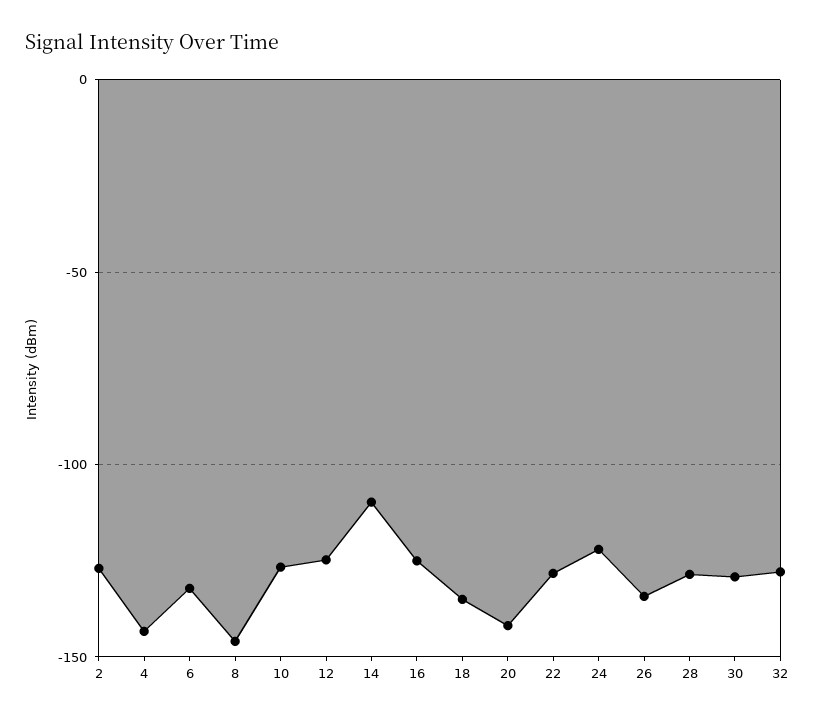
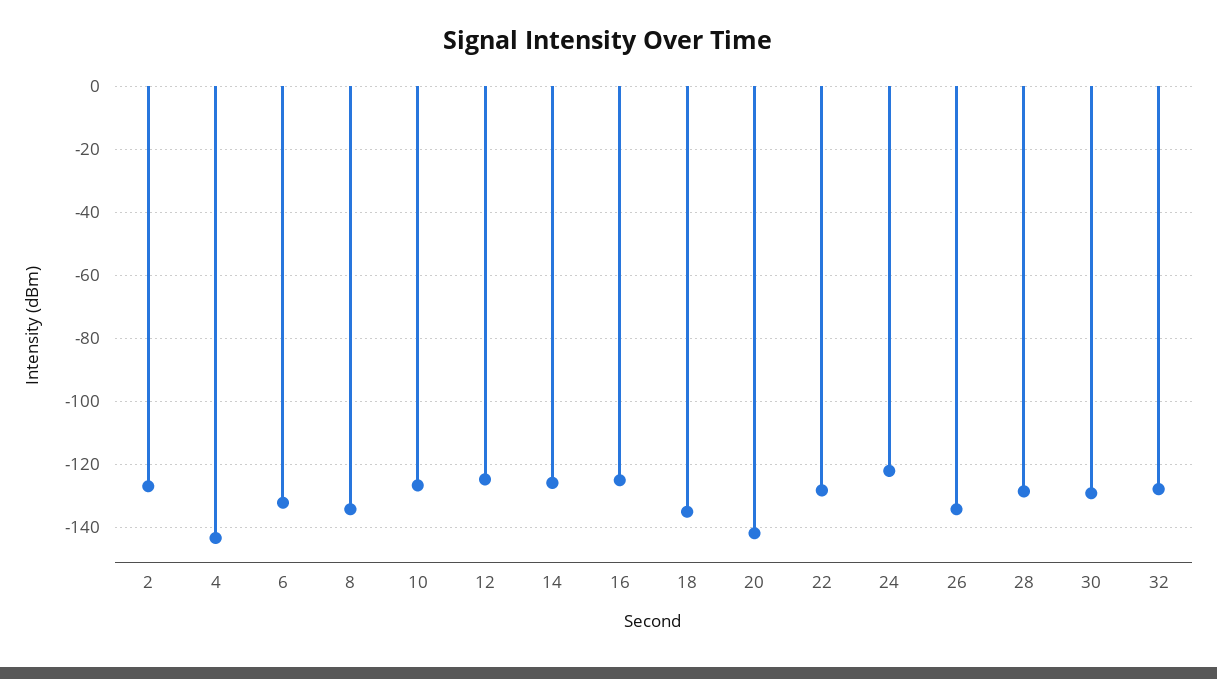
8: -145 -> -134
14: -110 -> -126

